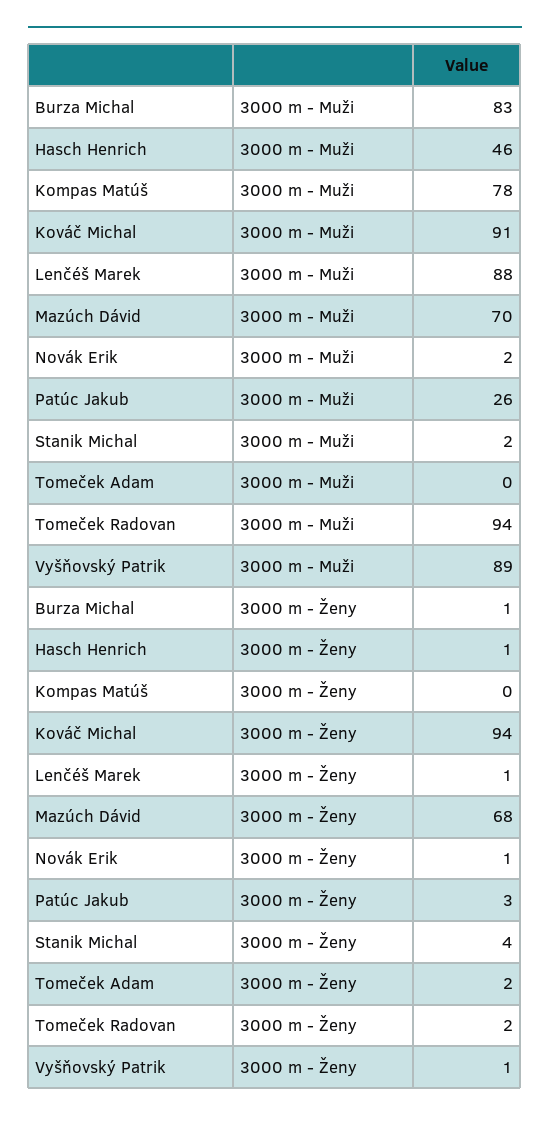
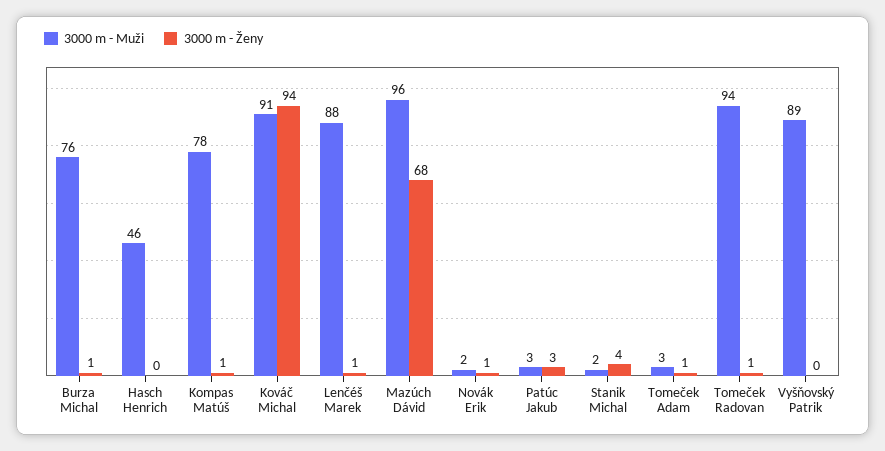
3000 m - Muži, Burza Michal: 83 -> 76
3000 m - Muži, Mazúch Dávid: 70 -> 96
3000 m - Muži, Patúc Jakub: 26 -> 3
3000 m - Muži, Tomeček Adam: 0 -> 3
3000 m - Ženy, Hasch Henrich: 1 -> 0
3000 m - Ženy, Kompas Matúš: 0 -> 1
3000 m - Ženy, Tomeček Adam: 2 -> 1
3000 m - Ženy, Tomeček Radovan: 2 -> 1
3000 m - Ženy, Vyšňovský Patrik: 1 -> 0

